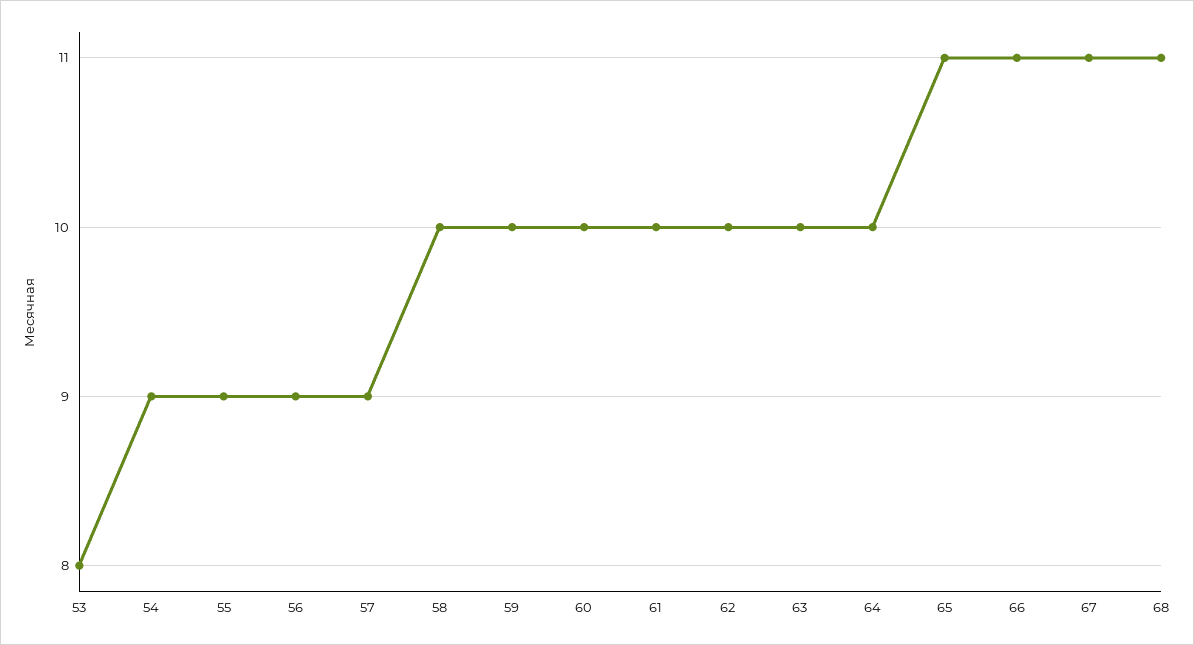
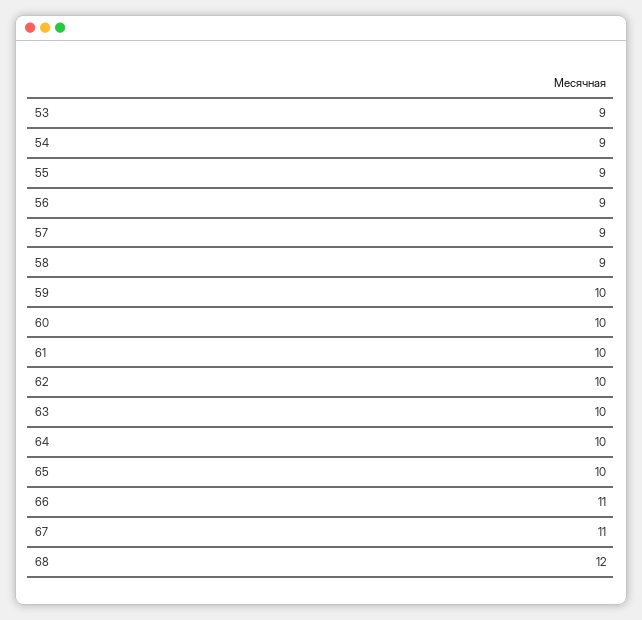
53: 8 -> 9
58: 10 -> 9
65: 11 -> 10
68: 11 -> 12

